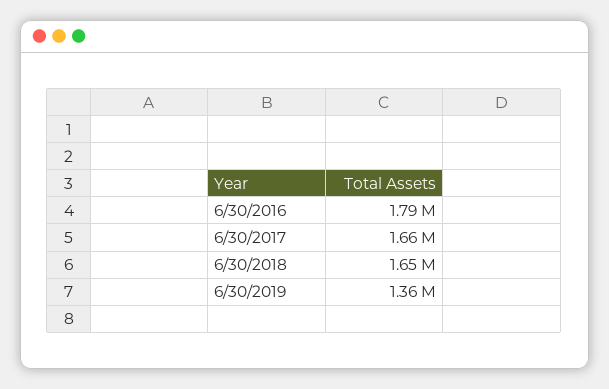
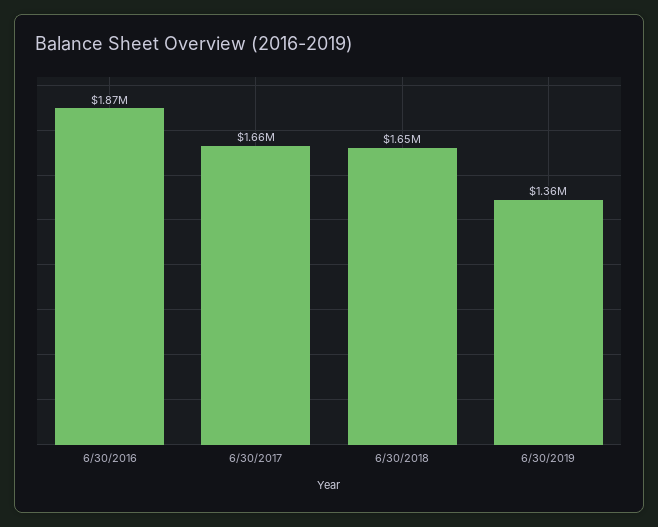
6/30/2016: 1790000 -> 1870000

